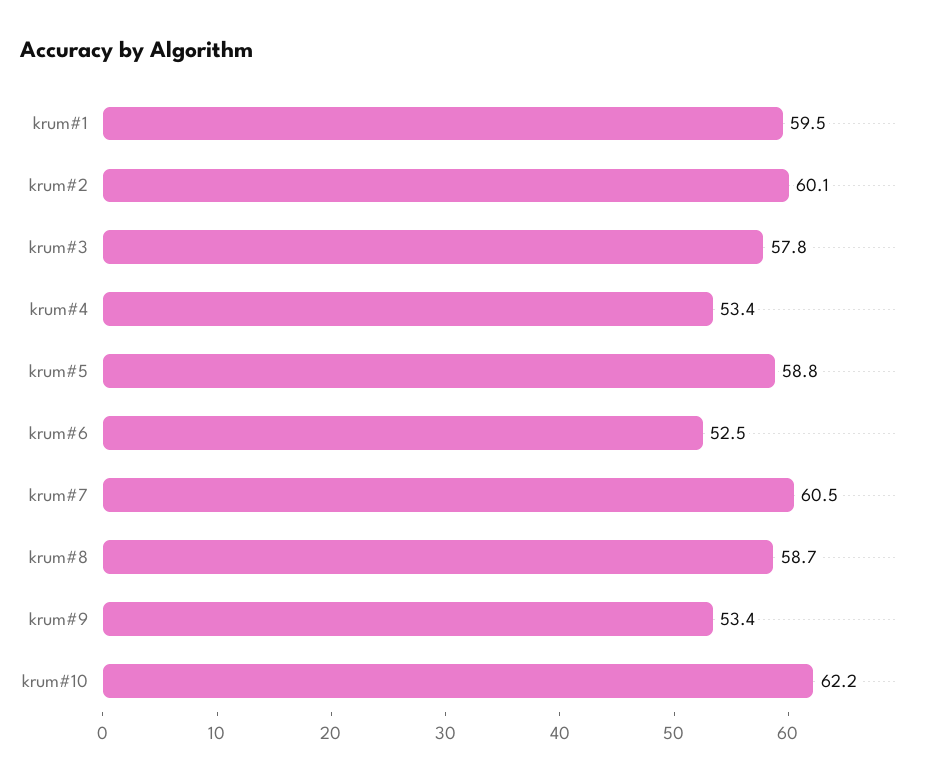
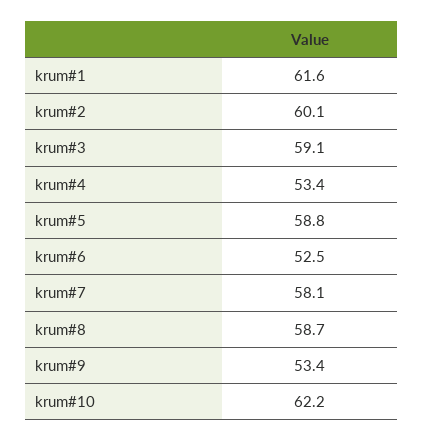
krum#1: 59.5 -> 61.6
krum#3: 57.8 -> 59.1
krum#7: 60.5 -> 58.1

